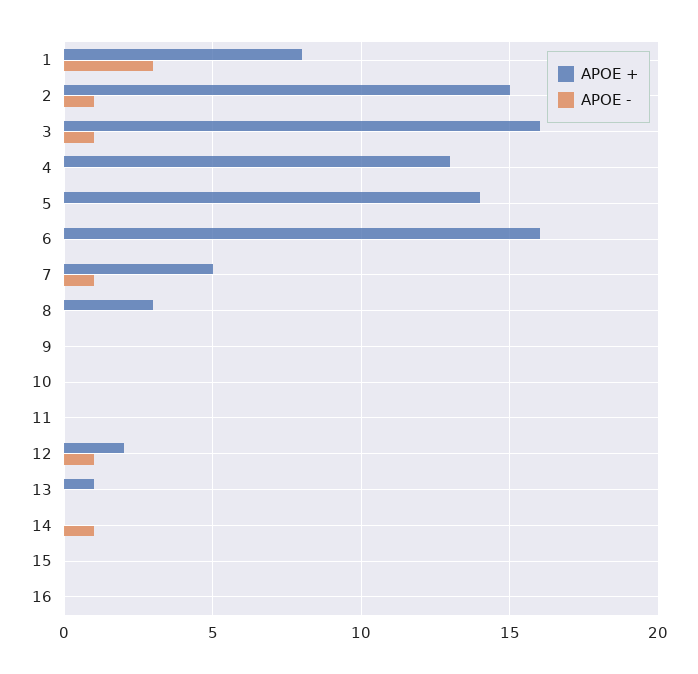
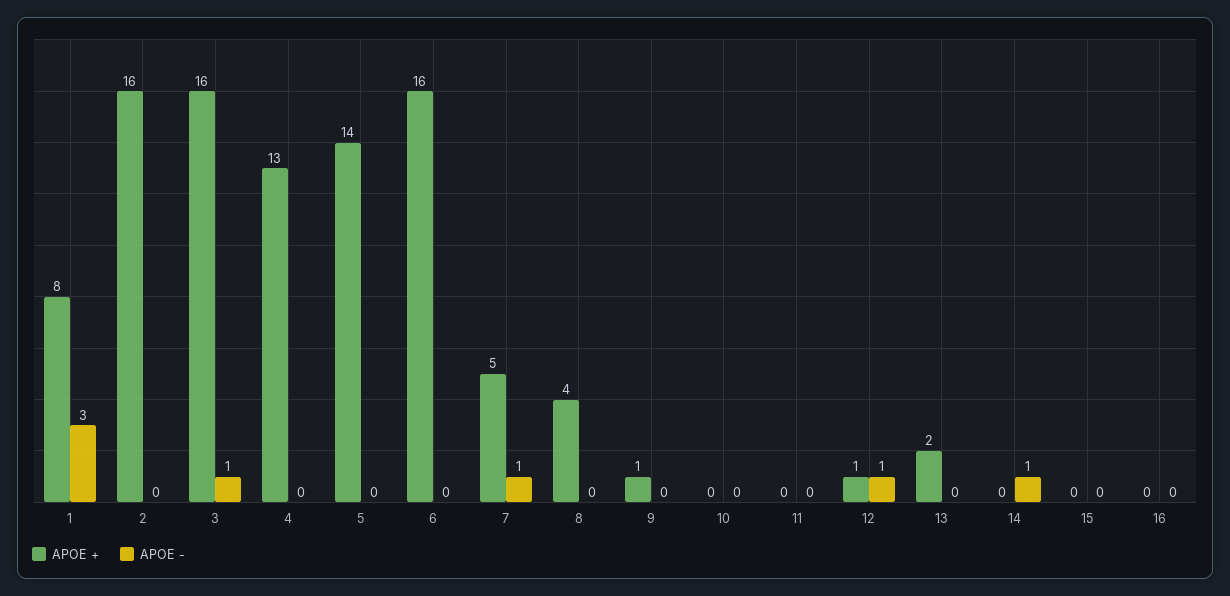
APOE +, 2: 15 -> 16
APOE -, 2: 1 -> 0
APOE +, 8: 3 -> 4
APOE +, 9: 0 -> 1
APOE +, 12: 2 -> 1
APOE +, 13: 1 -> 2

